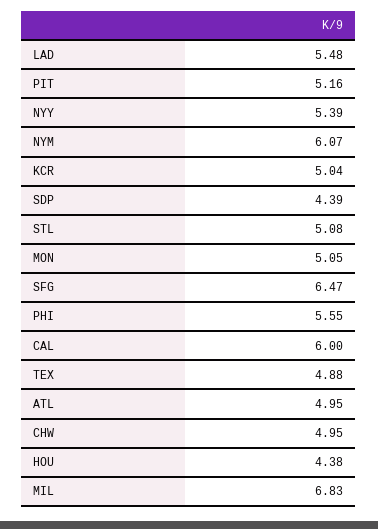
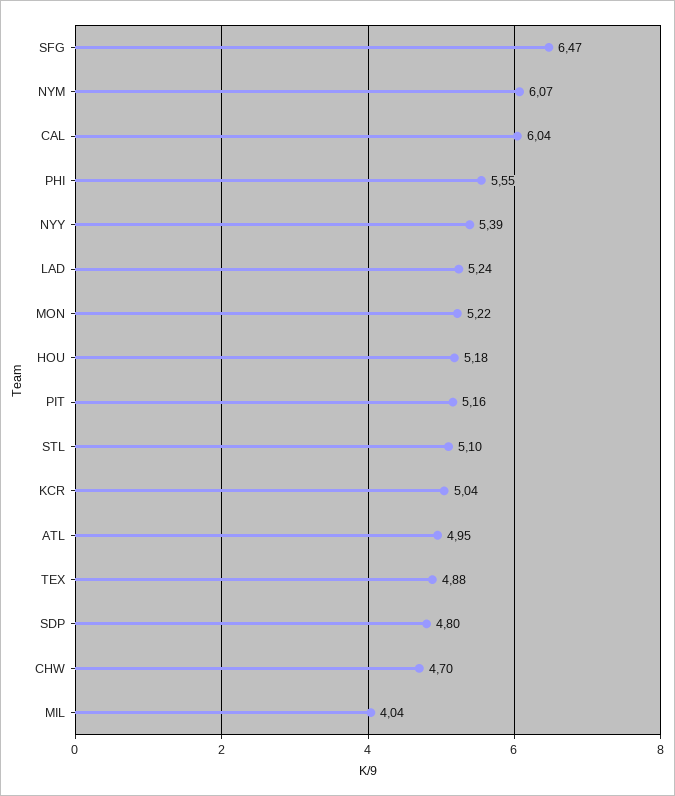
LAD: 5.48 -> 5.24
SDP: 4.39 -> 4.8
STL: 5.08 -> 5.1
MON: 5.05 -> 5.22
CAL: 6 -> 6.04
CHW: 4.95 -> 4.7
HOU: 4.38 -> 5.18
MIL: 6.83 -> 4.04

